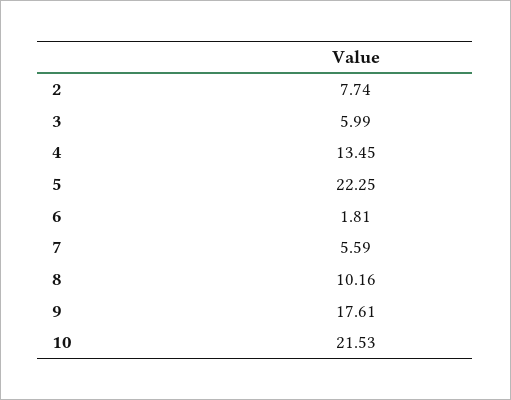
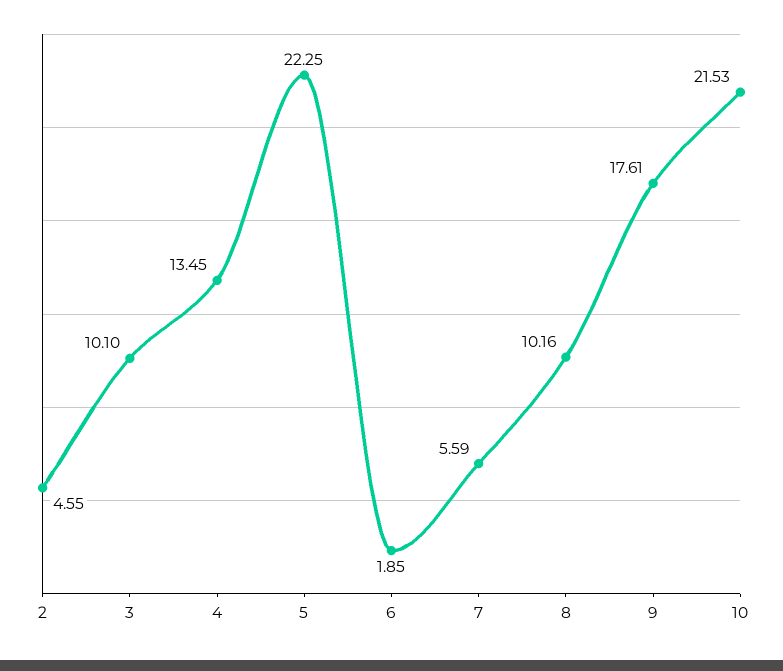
2: 7.74 -> 4.55
3: 5.99 -> 10.1
6: 1.81 -> 1.85

